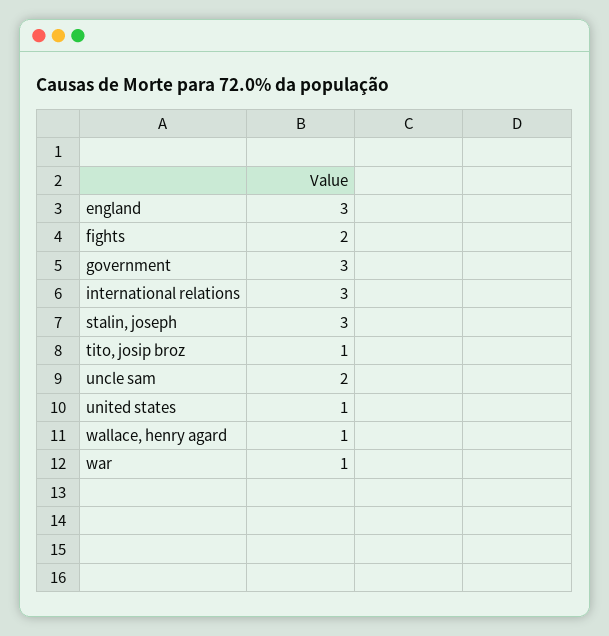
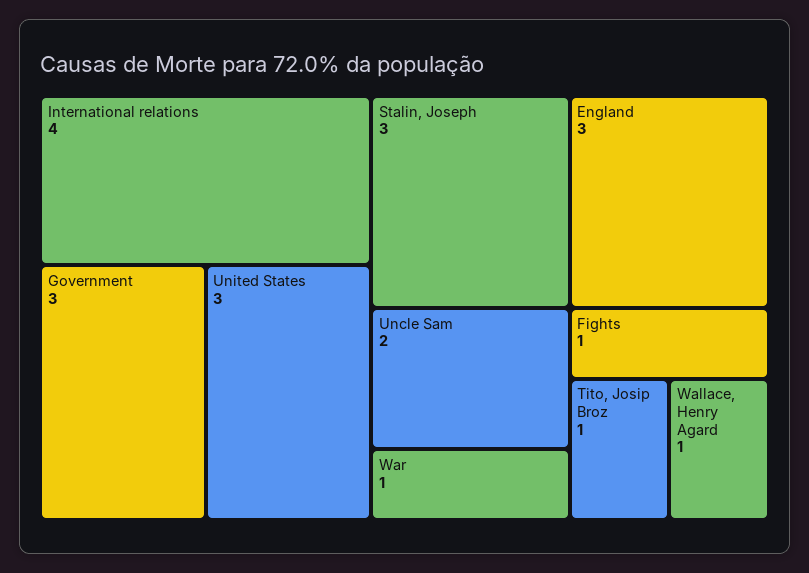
fights: 2 -> 1
international relations: 3 -> 4
united states: 1 -> 3

